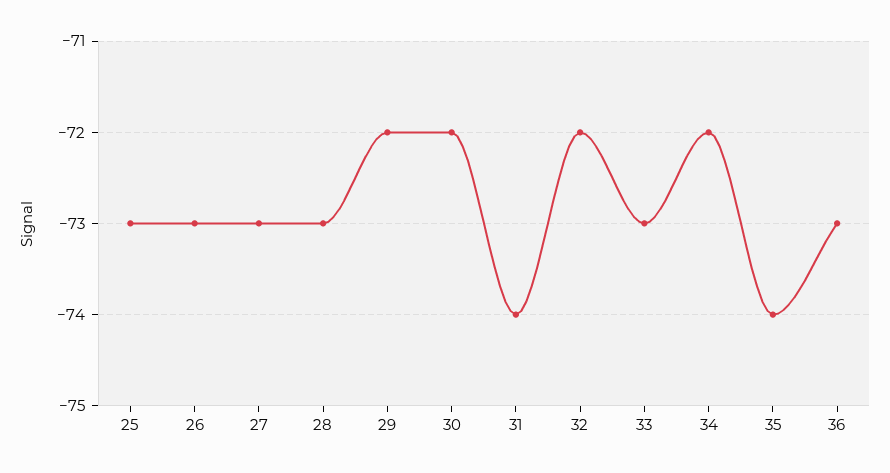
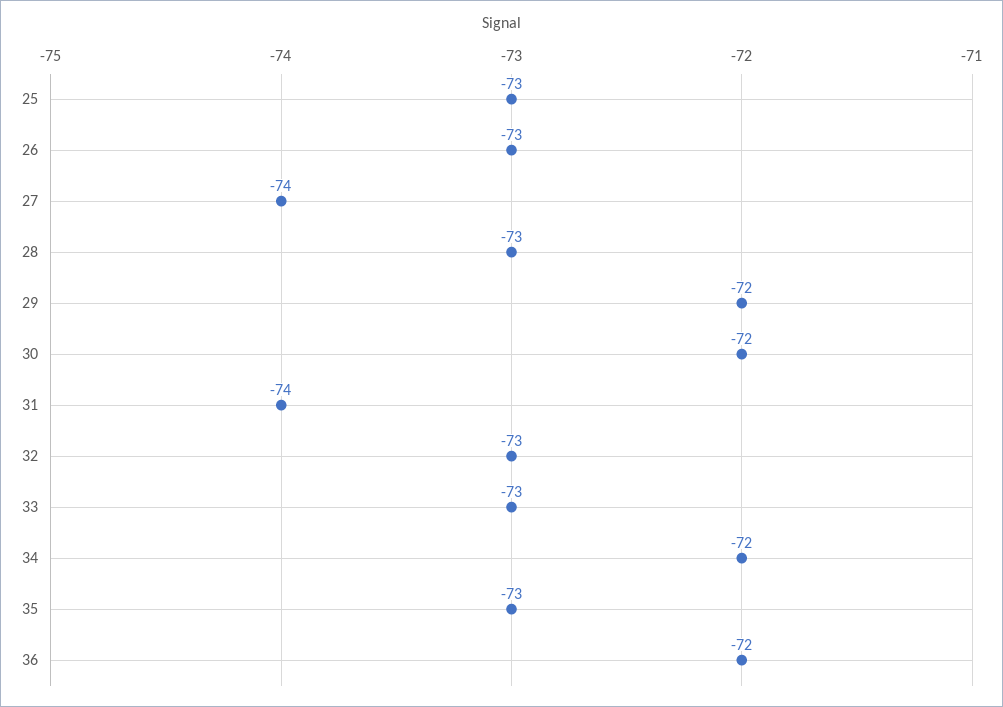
27: -73 -> -74
32: -72 -> -73
35: -74 -> -73
36: -73 -> -72

